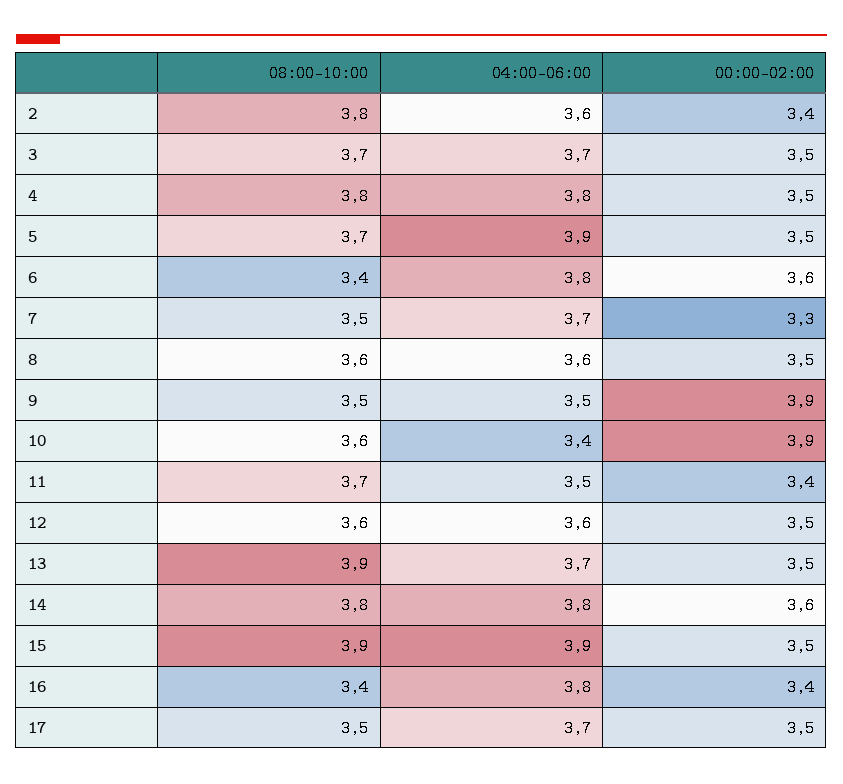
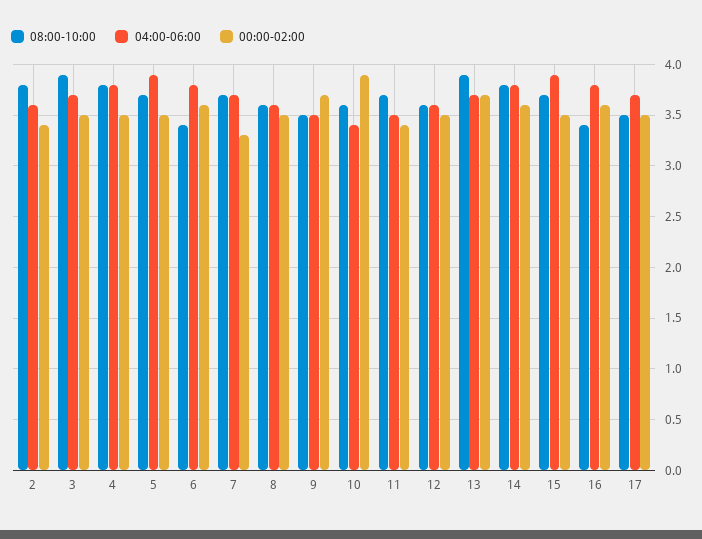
08:00-10:00, 3: 3.7 -> 3.9
08:00-10:00, 7: 3.5 -> 3.7
00:00-02:00, 9: 3.9 -> 3.7
00:00-02:00, 13: 3.5 -> 3.7
08:00-10:00, 15: 3.9 -> 3.7
00:00-02:00, 16: 3.4 -> 3.6

